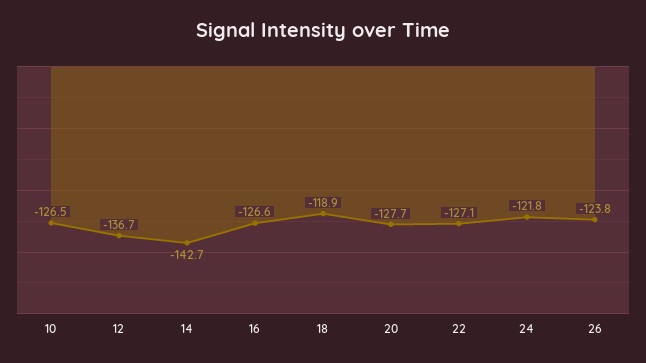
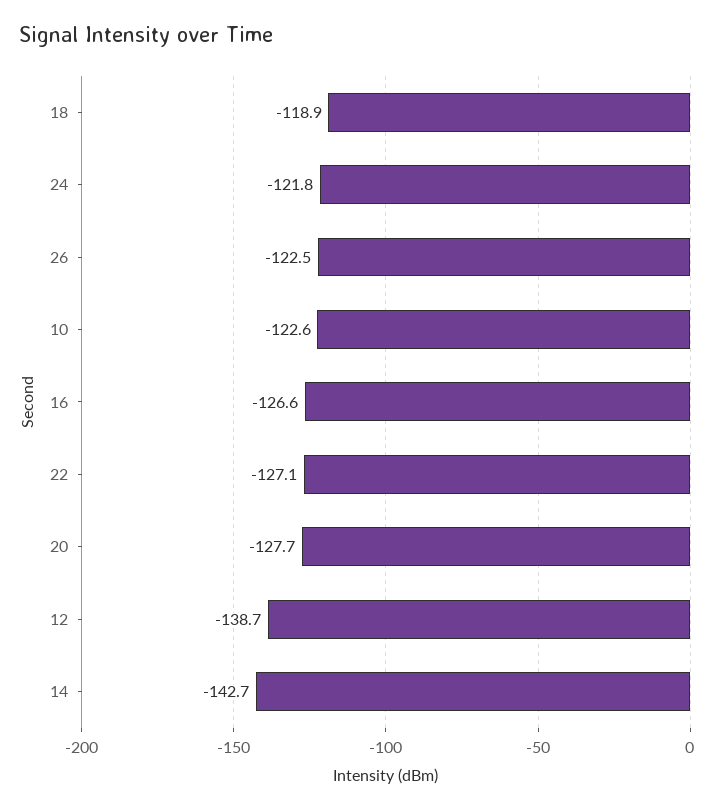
10: -126.5 -> -122.6
12: -136.7 -> -138.7
26: -123.8 -> -122.5

